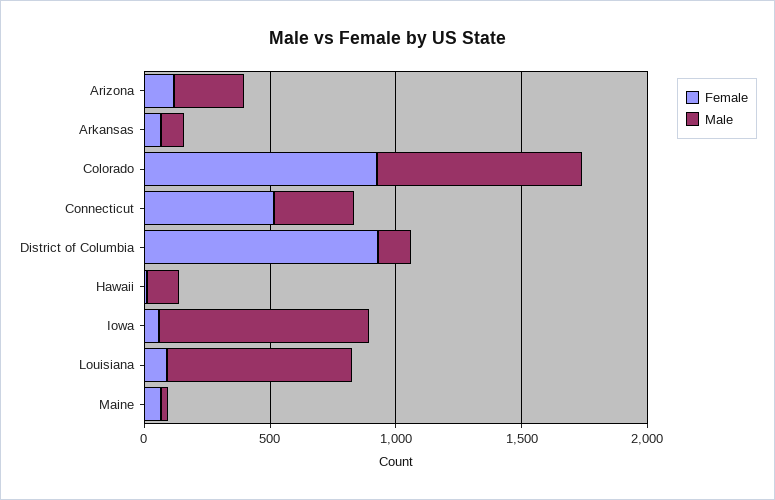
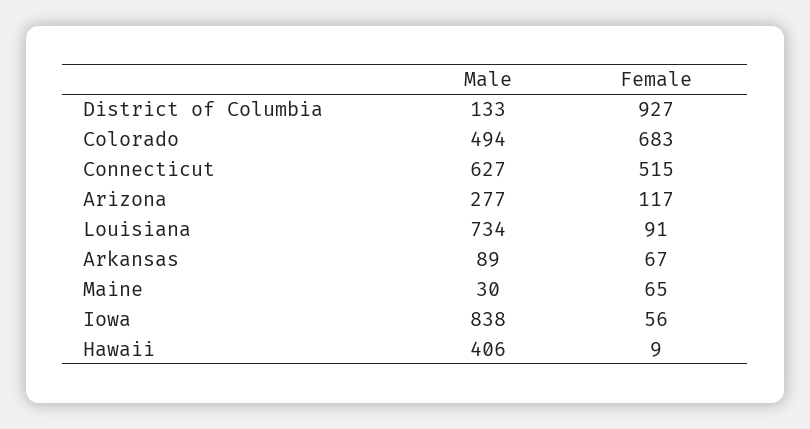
Female, Colorado: 900 -> 683
Male, Colorado: 800 -> 494
Male, Connecticut: 300 -> 627
Male, Hawaii: 100 -> 406

